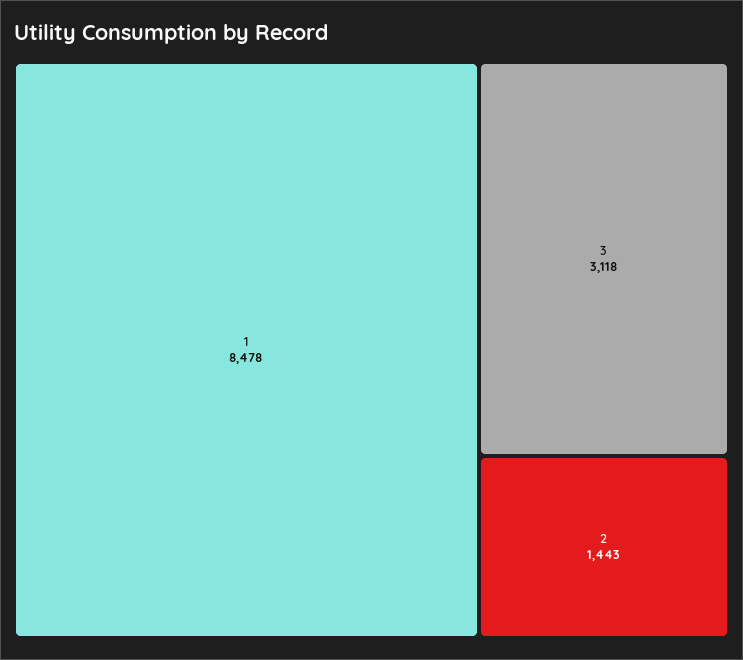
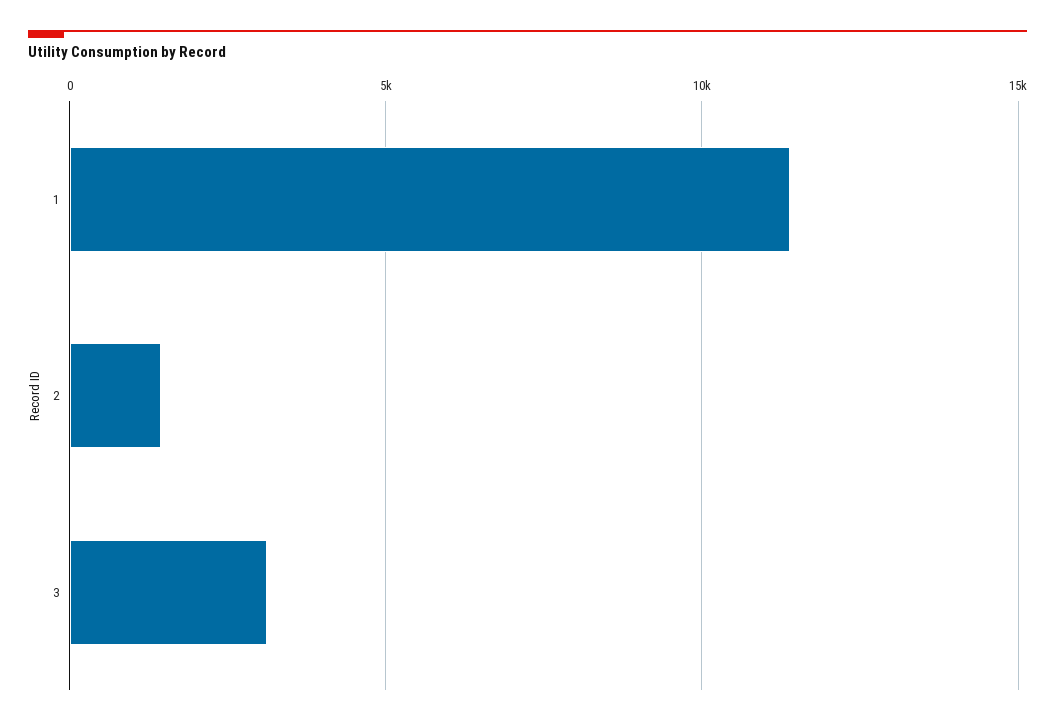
1: 8478 -> 11500

